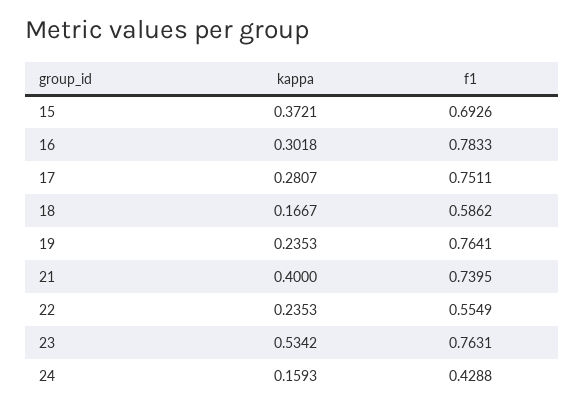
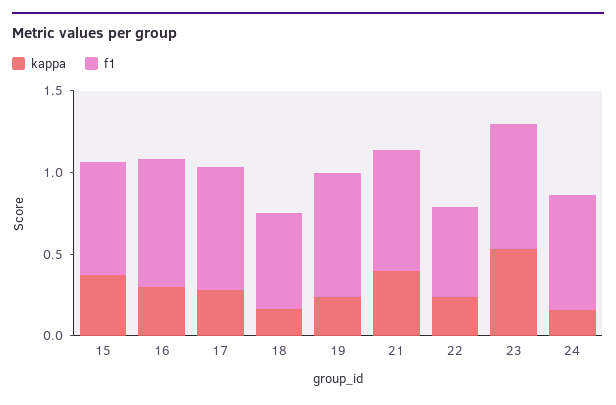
f1, 24: 0.4288 -> 0.7

